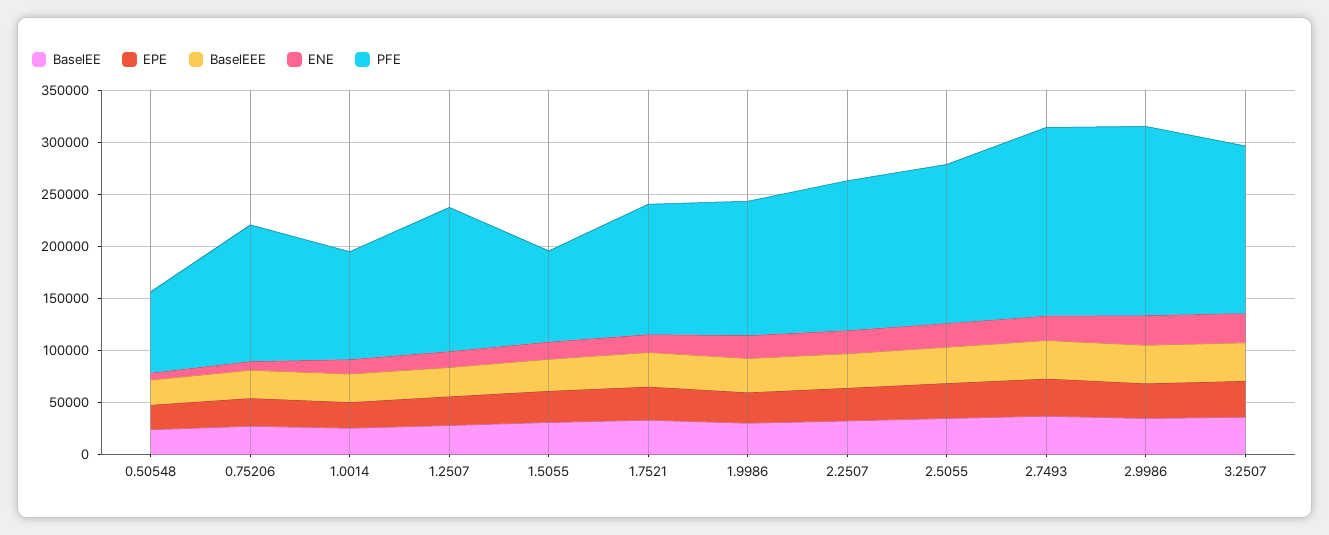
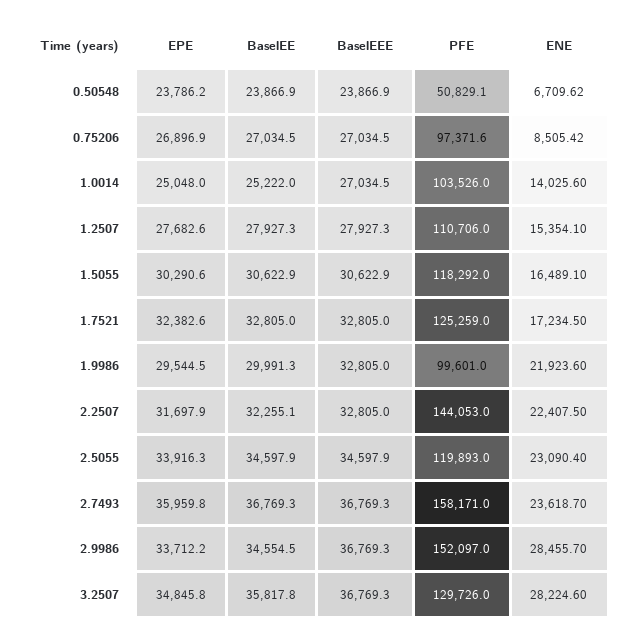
PFE, 0.50548: 80000 -> 50829.1
PFE, 0.75206: 130000 -> 97371.6
PFE, 1.2507: 140000 -> 110706
PFE, 1.5055: 90000 -> 118292
PFE, 1.9986: 130000 -> 99601
PFE, 2.5055: 150000 -> 119893
PFE, 2.7493: 180000 -> 158171
PFE, 2.9986: 180000 -> 152097
PFE, 3.2507: 160000 -> 129726

